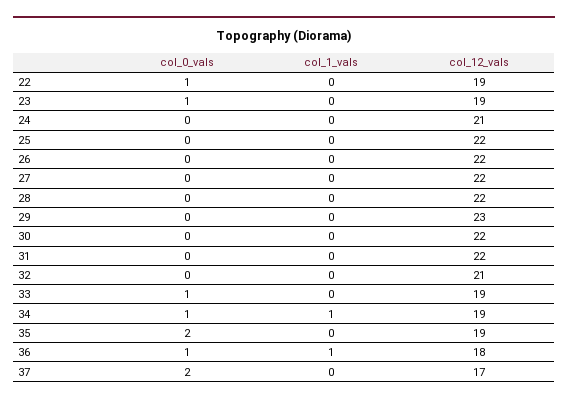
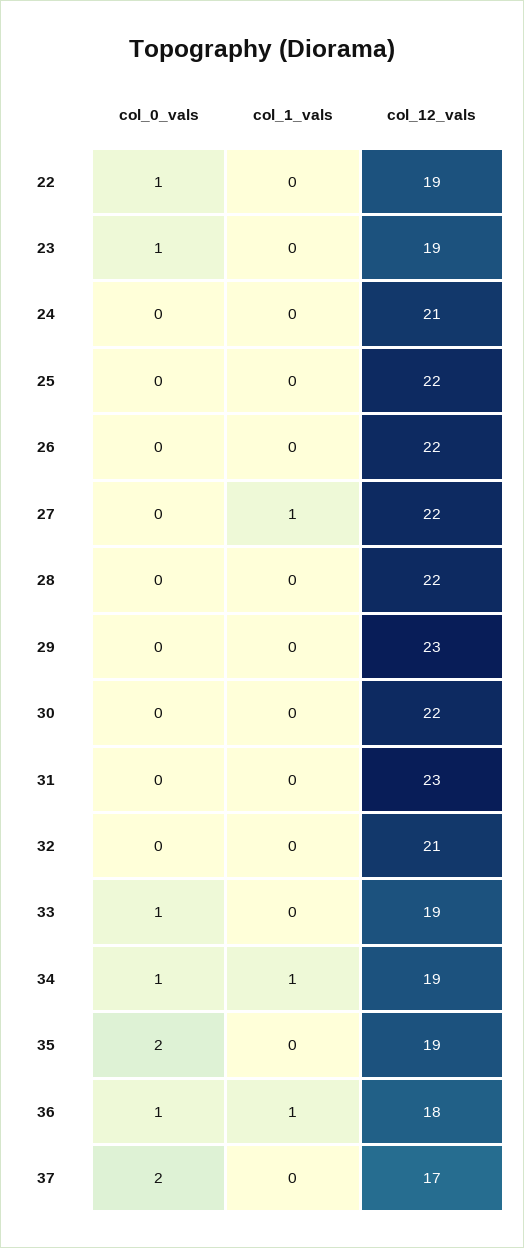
col_1_vals, 27: 0 -> 1
col_12_vals, 31: 22 -> 23

